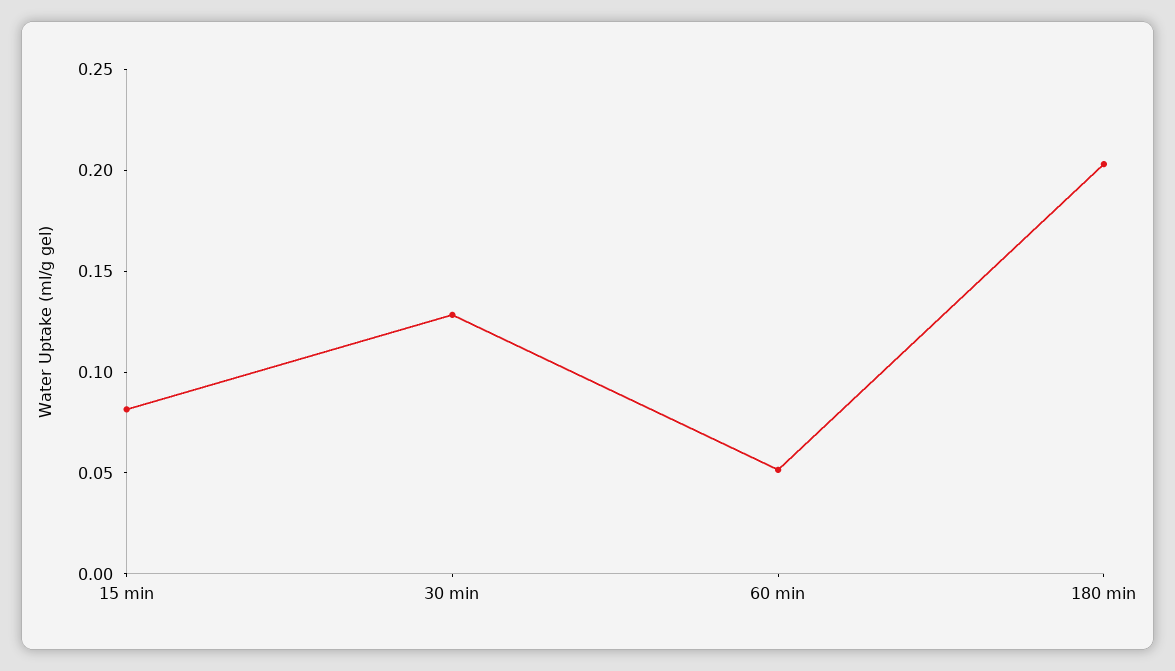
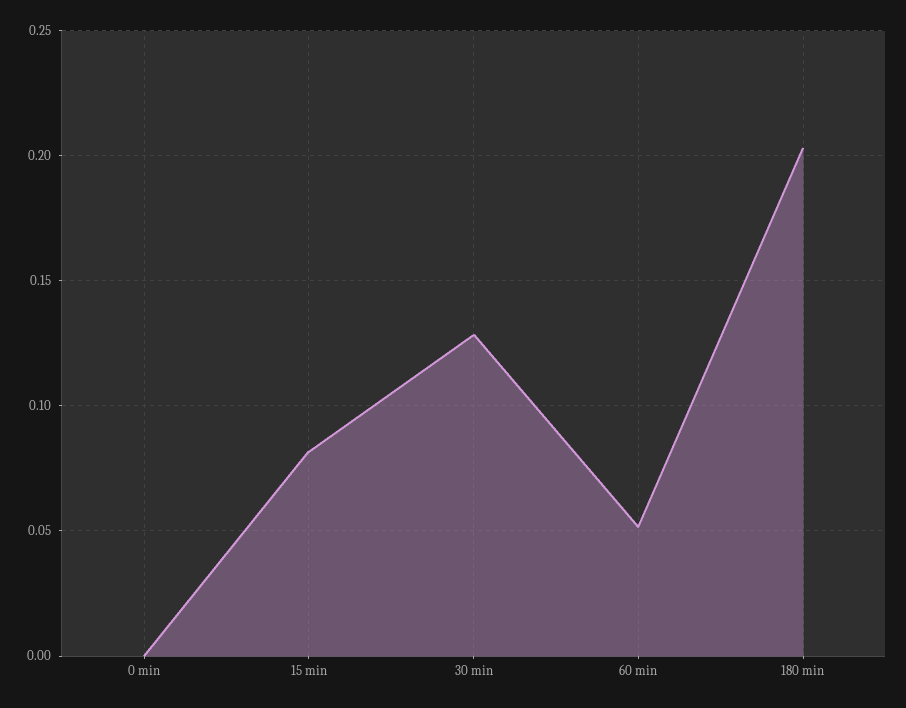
0 min: none -> 0

